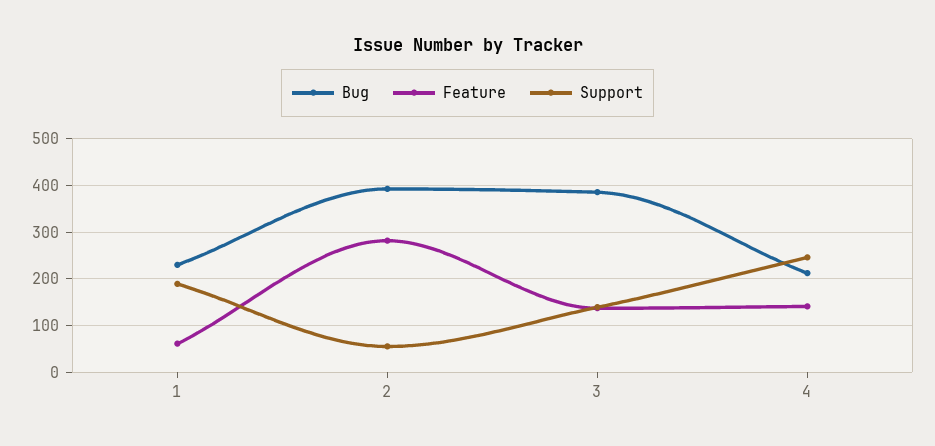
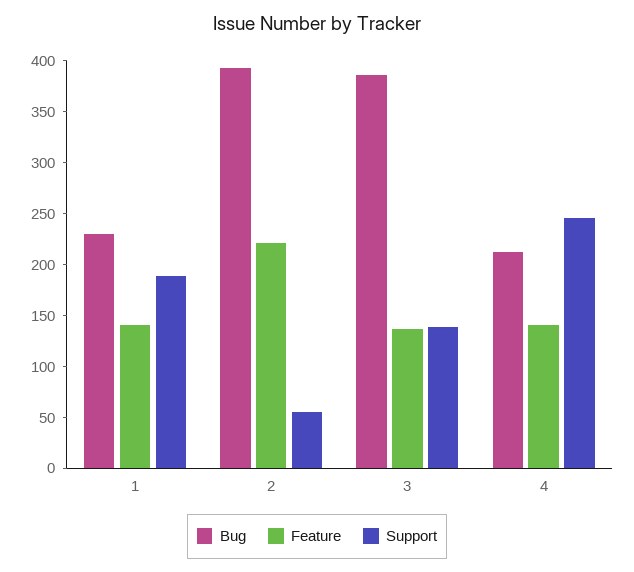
Feature, 1: 60 -> 140
Feature, 2: 280 -> 220

